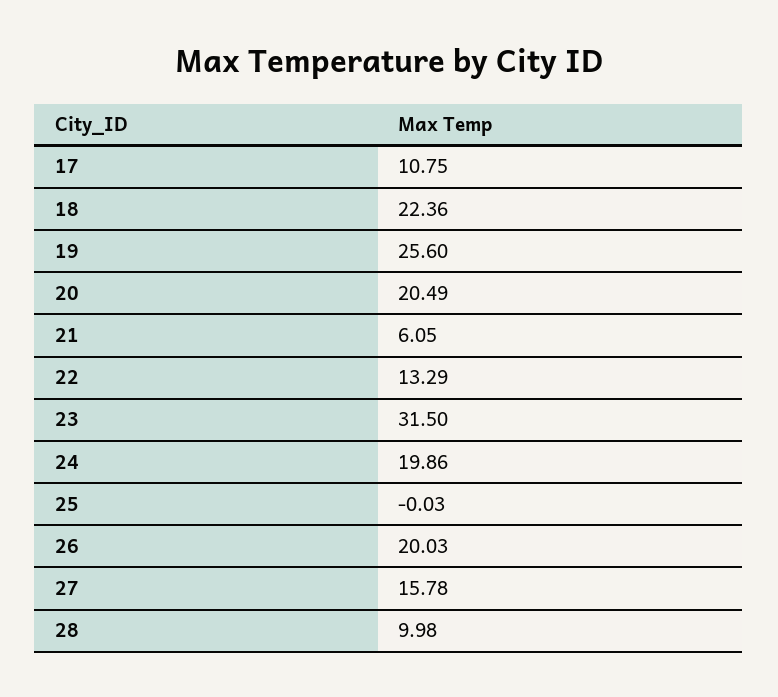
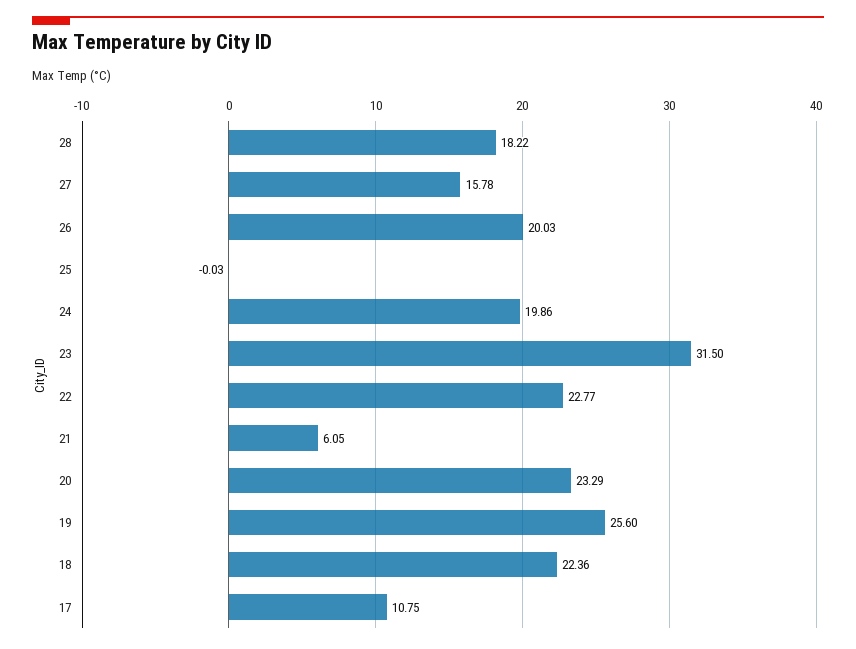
20: 20.49 -> 23.29
22: 13.29 -> 22.77
28: 9.98 -> 18.22

